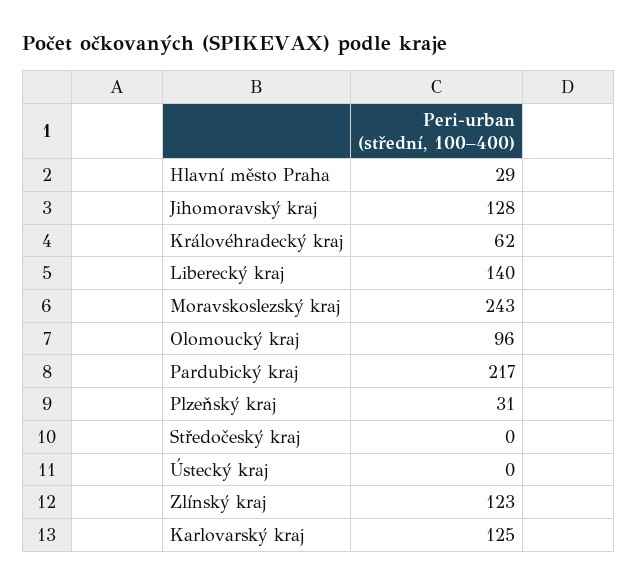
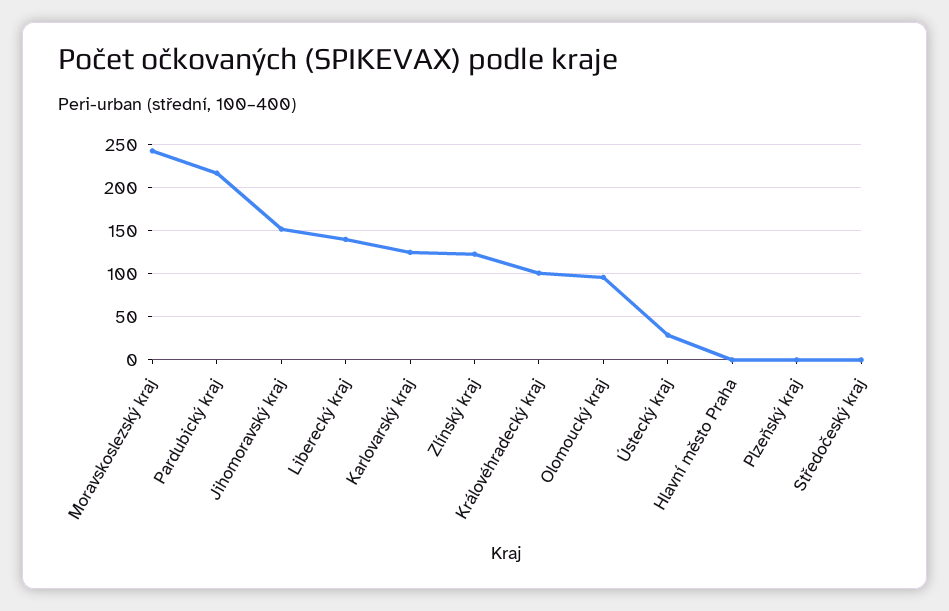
Hlavní město Praha: 29 -> 0
Jihomoravský kraj: 128 -> 150
Královéhradecký kraj: 62 -> 100
Plzeňský kraj: 31 -> 0
Ústecký kraj: 0 -> 30

